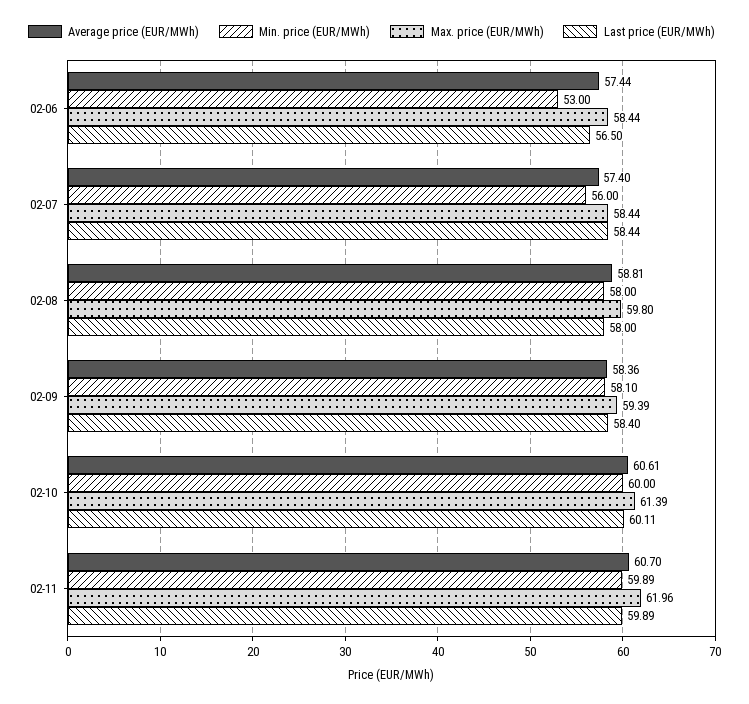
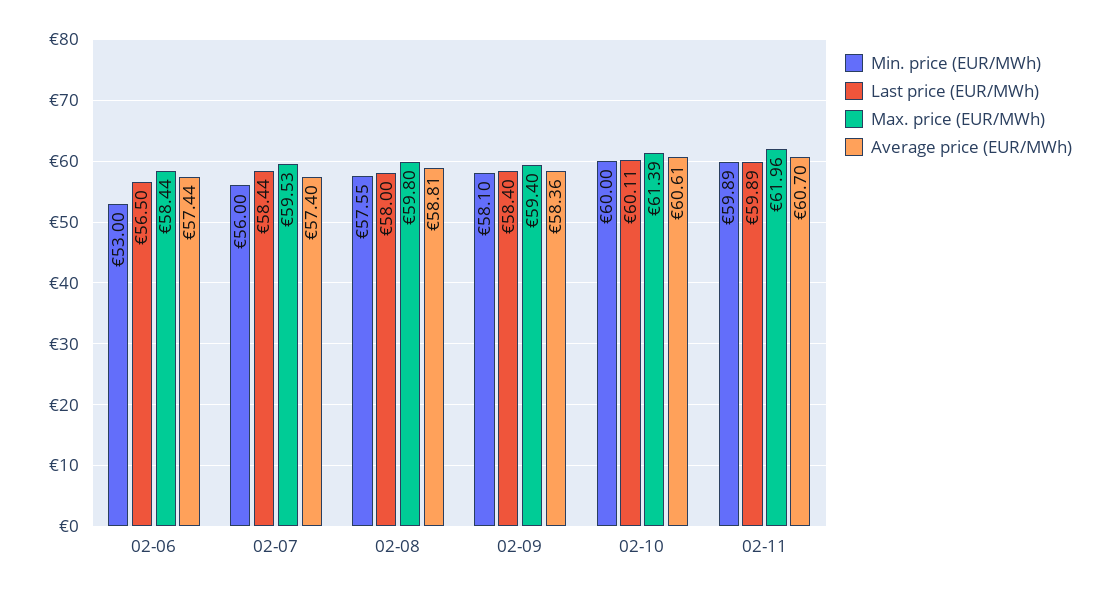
Max. price (EUR/MWh), 02-07: 58.44 -> 59.53
Min. price (EUR/MWh), 02-08: 58 -> 57.55
Max. price (EUR/MWh), 02-09: 59.39 -> 59.4

